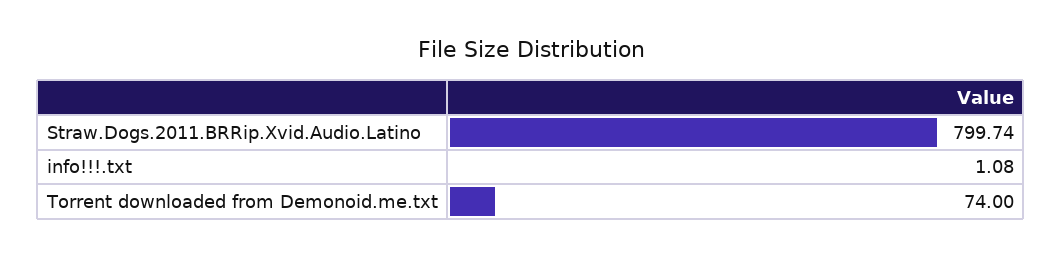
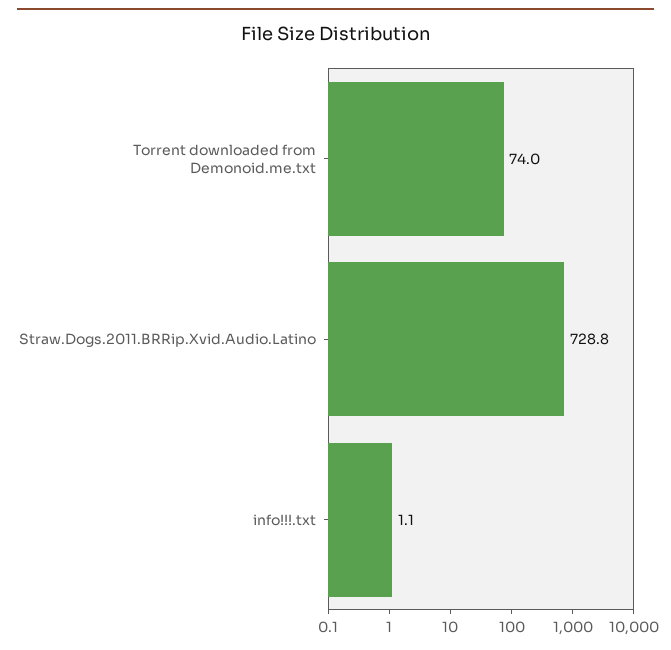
Straw.Dogs.2011.BRRip.Xvid.Audio.Latino: 799.74 -> 728.8

